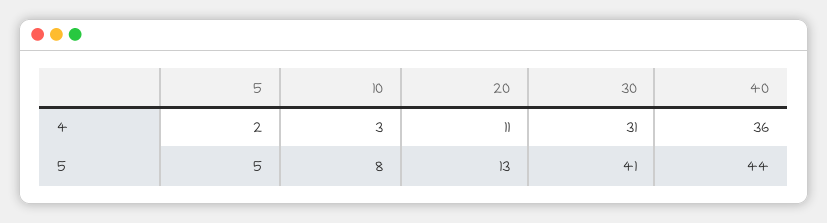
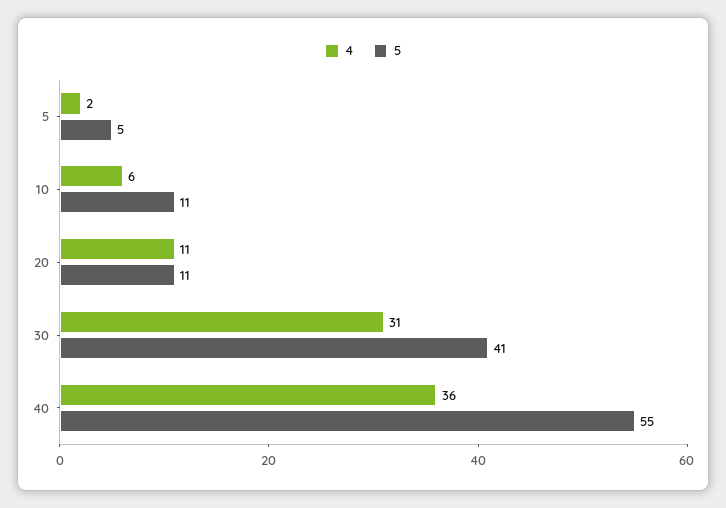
4, 10: 3 -> 6
5, 10: 8 -> 11
5, 20: 13 -> 11
5, 40: 44 -> 55

